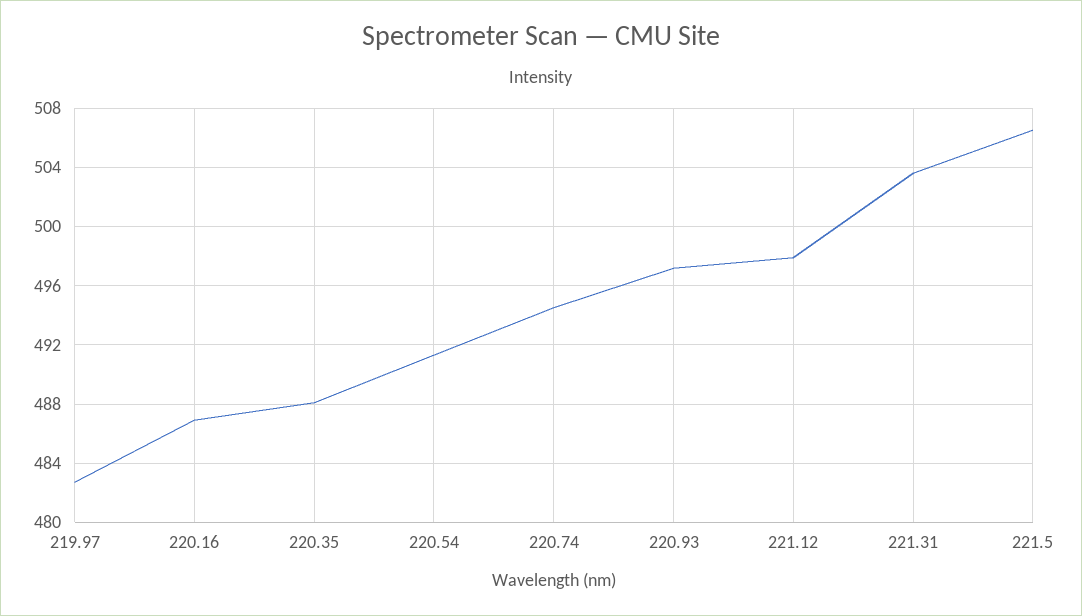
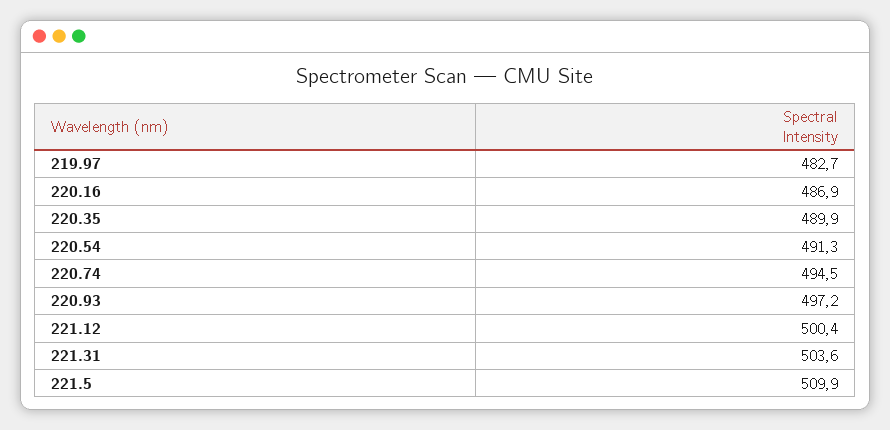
220.35: 488 -> 489.9
221.12: 498 -> 500.4
221.5: 506.5 -> 509.9

